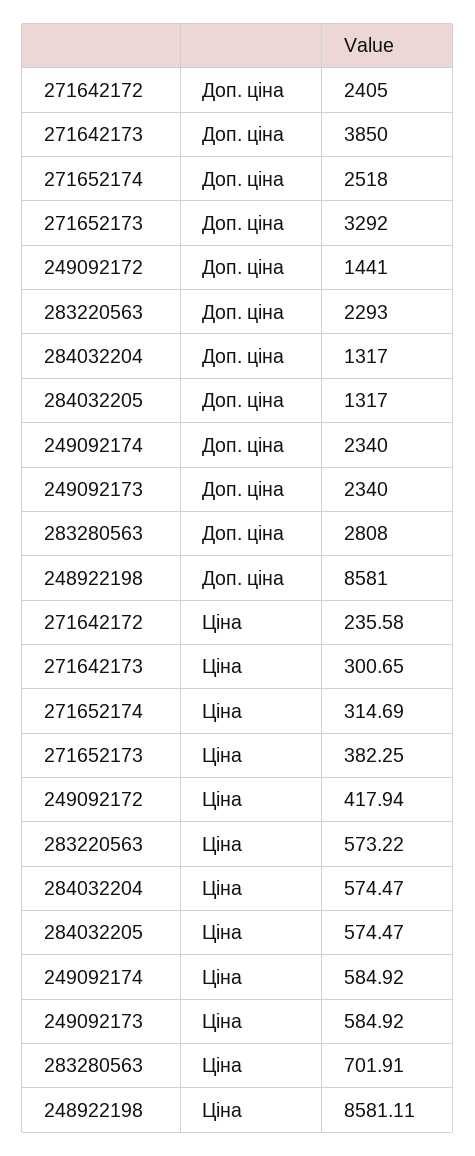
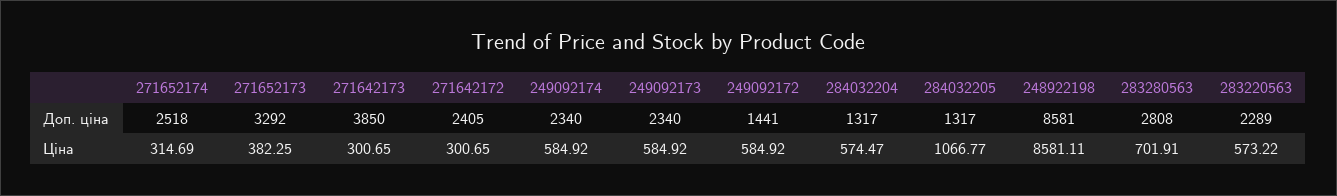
283220563, Доп. ціна: 2293 -> 2289
271642172, Ціна: 235.58 -> 300.65
249092172, Ціна: 417.94 -> 584.92
284032205, Ціна: 574.47 -> 1066.77

